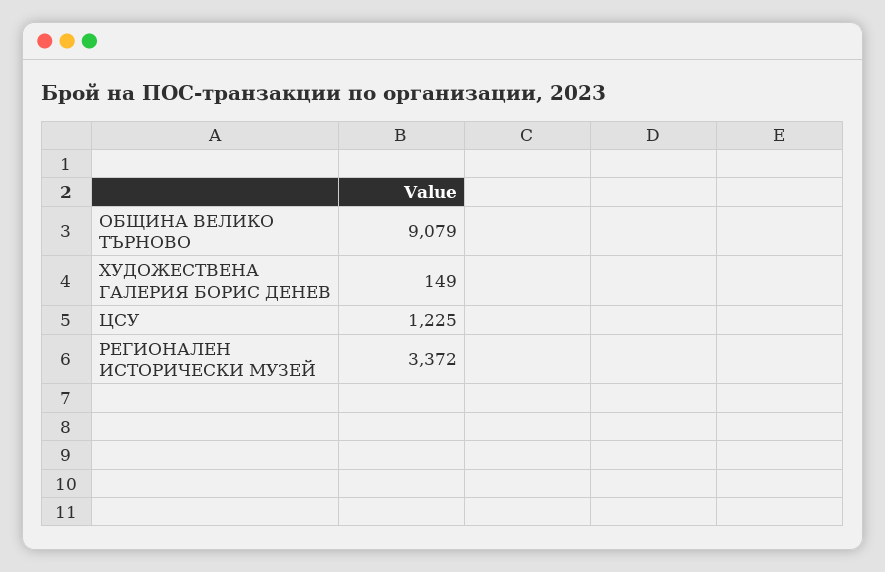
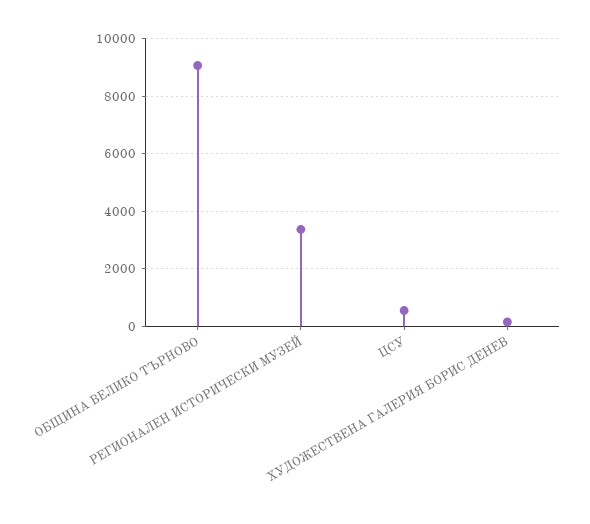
ЦСУ: 1225 -> 500

